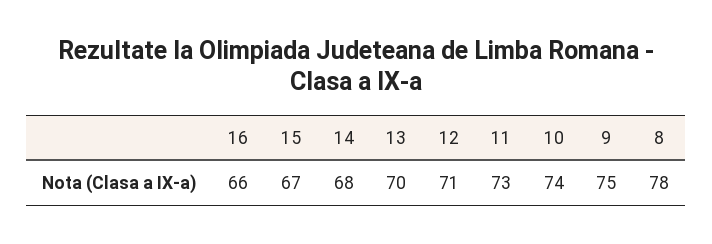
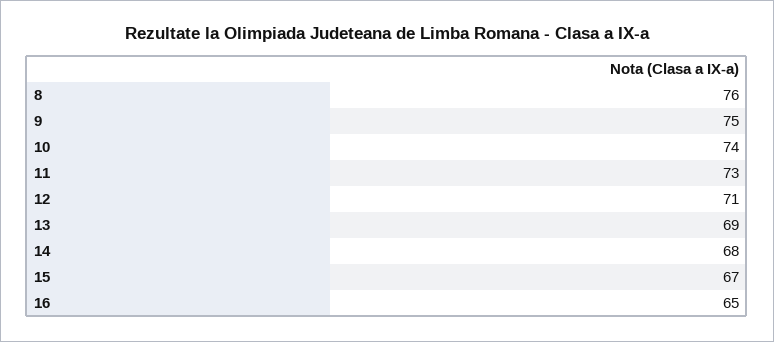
16: 66 -> 65
13: 70 -> 69
8: 78 -> 76

